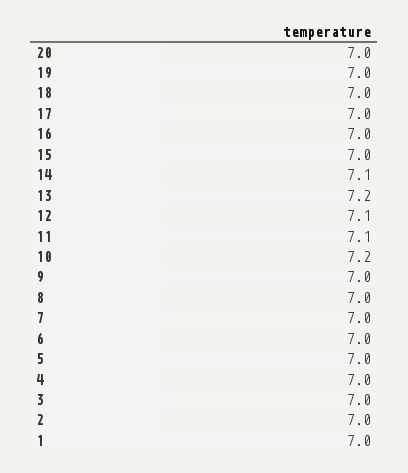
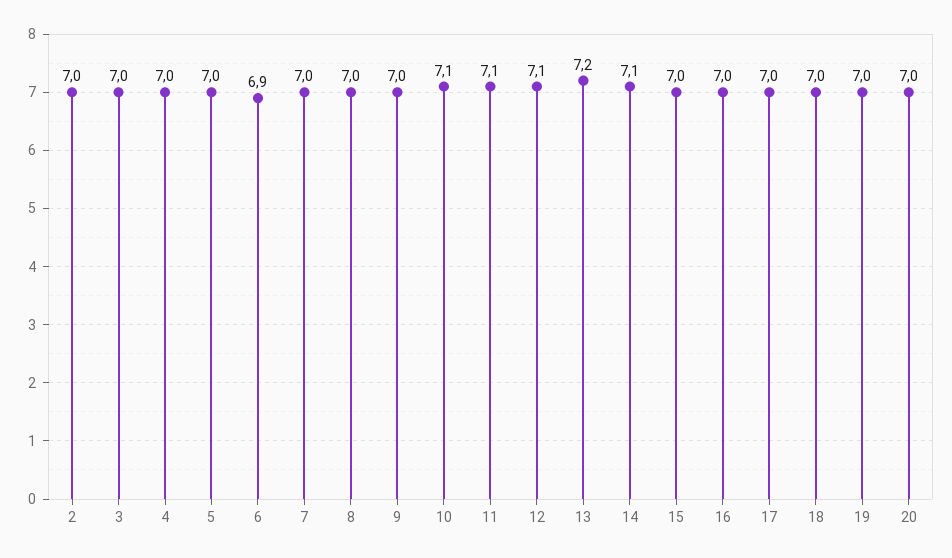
10: 7.2 -> 7.1
6: 7 -> 6.9
1: 7 -> none

